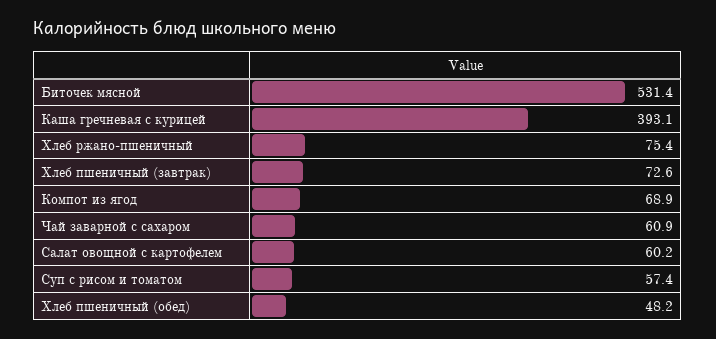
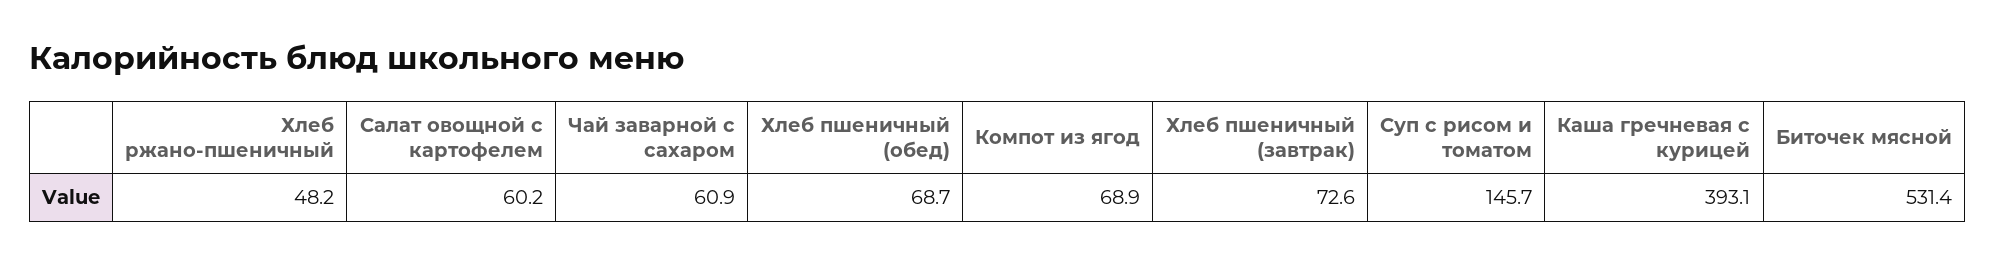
Хлеб ржано-пшеничный: 75.4 -> 48.2
Суп с рисом и томатом: 57.4 -> 145.7
Хлеб пшеничный (обед): 48.2 -> 68.7

